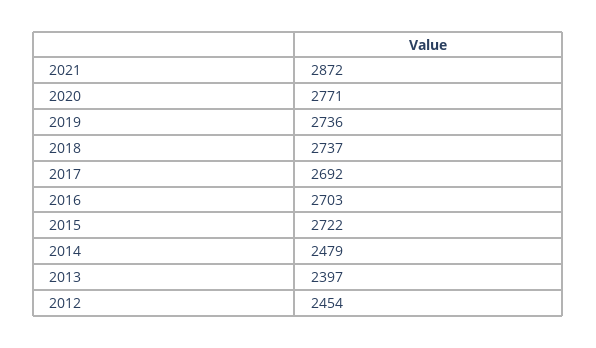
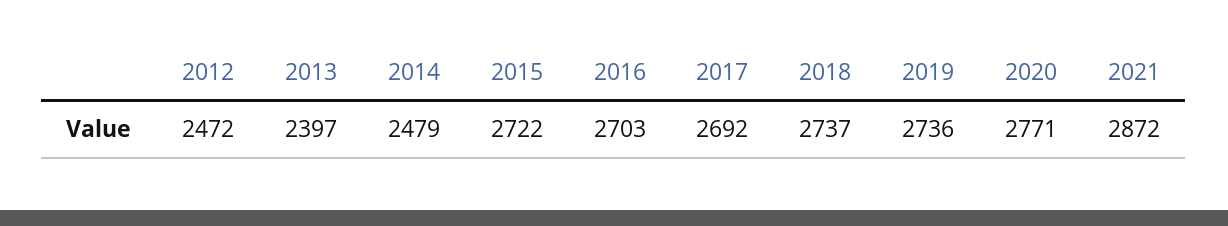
2012: 2454 -> 2472

